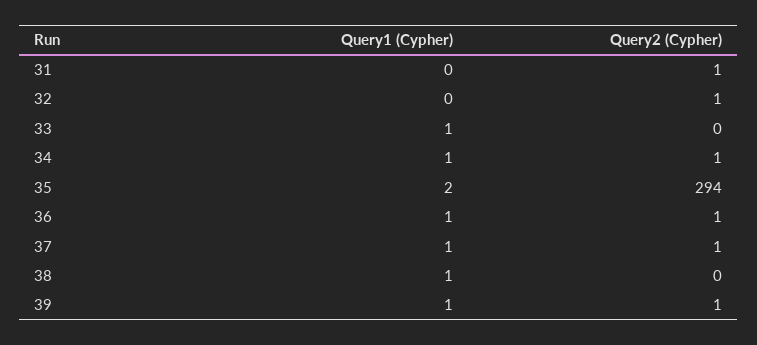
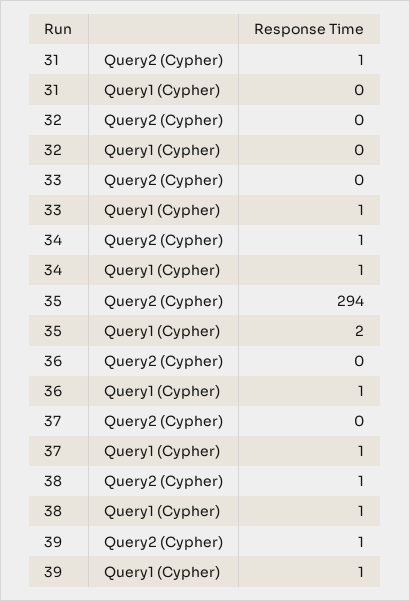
Query2 (Cypher), 32: 1 -> 0
Query2 (Cypher), 36: 1 -> 0
Query2 (Cypher), 37: 1 -> 0
Query2 (Cypher), 38: 0 -> 1

